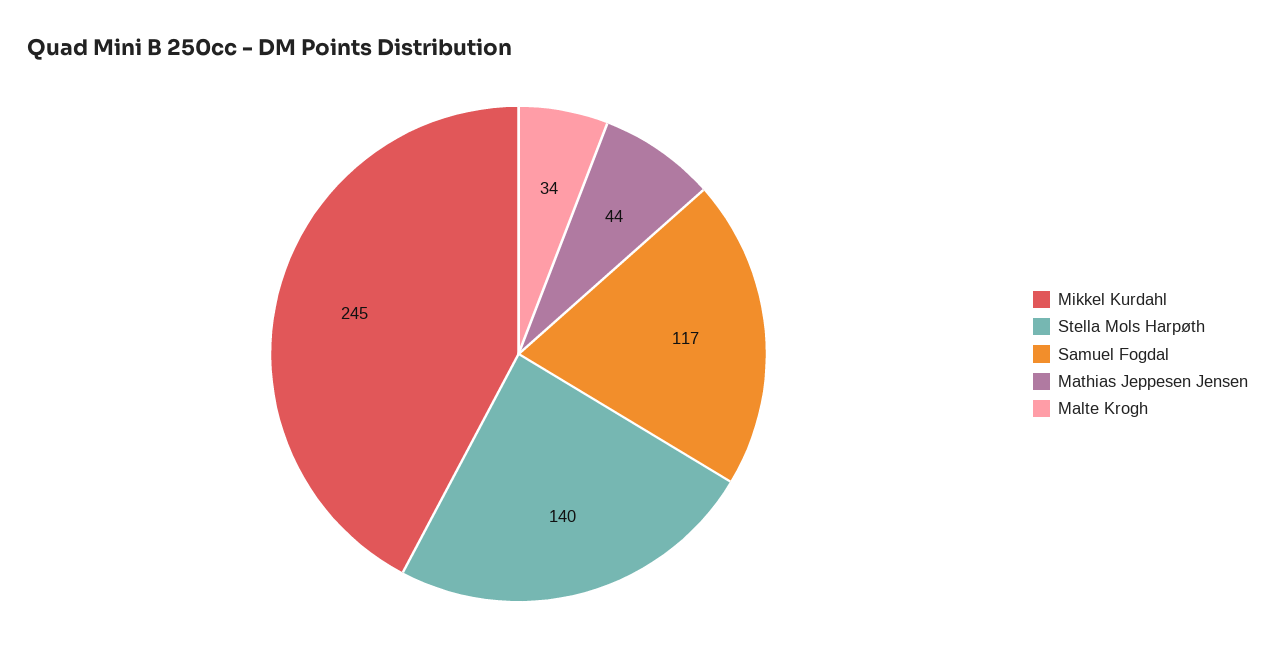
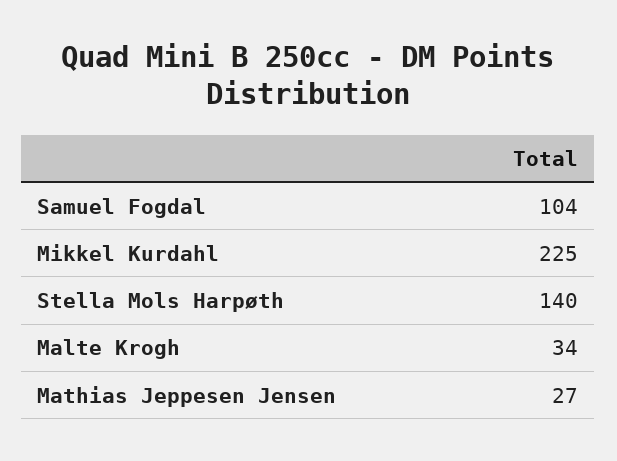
Mikkel Kurdahl: 245 -> 225
Samuel Fogdal: 117 -> 104
Mathias Jeppesen Jensen: 44 -> 27

